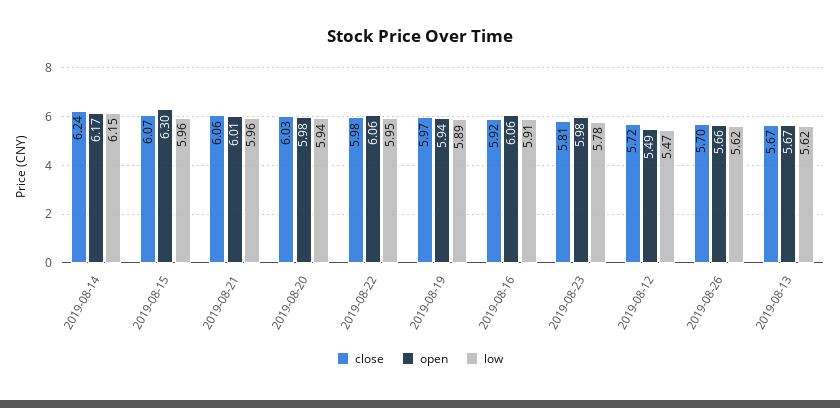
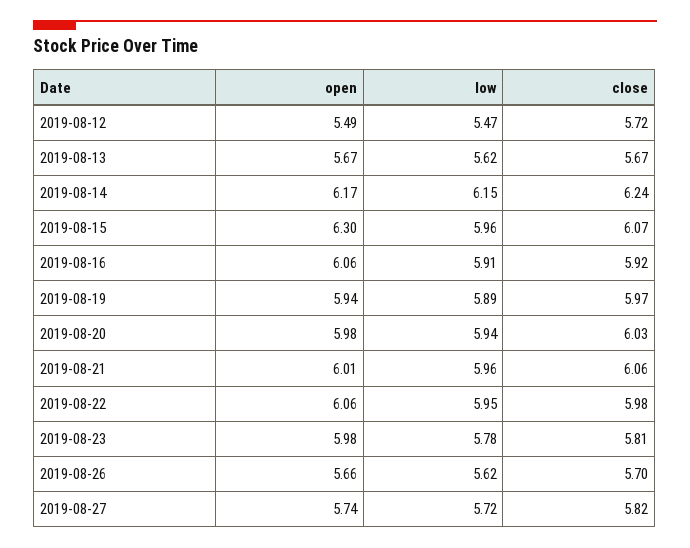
open, 2019-08-27: none -> 5.74
low, 2019-08-27: none -> 5.72
close, 2019-08-27: none -> 5.82

